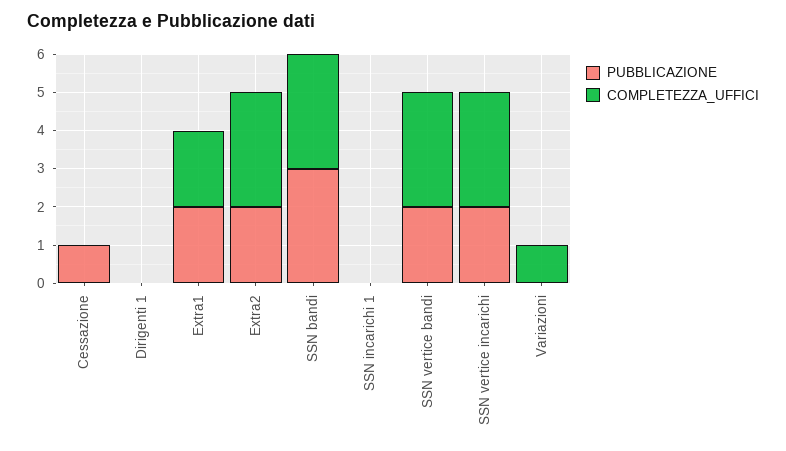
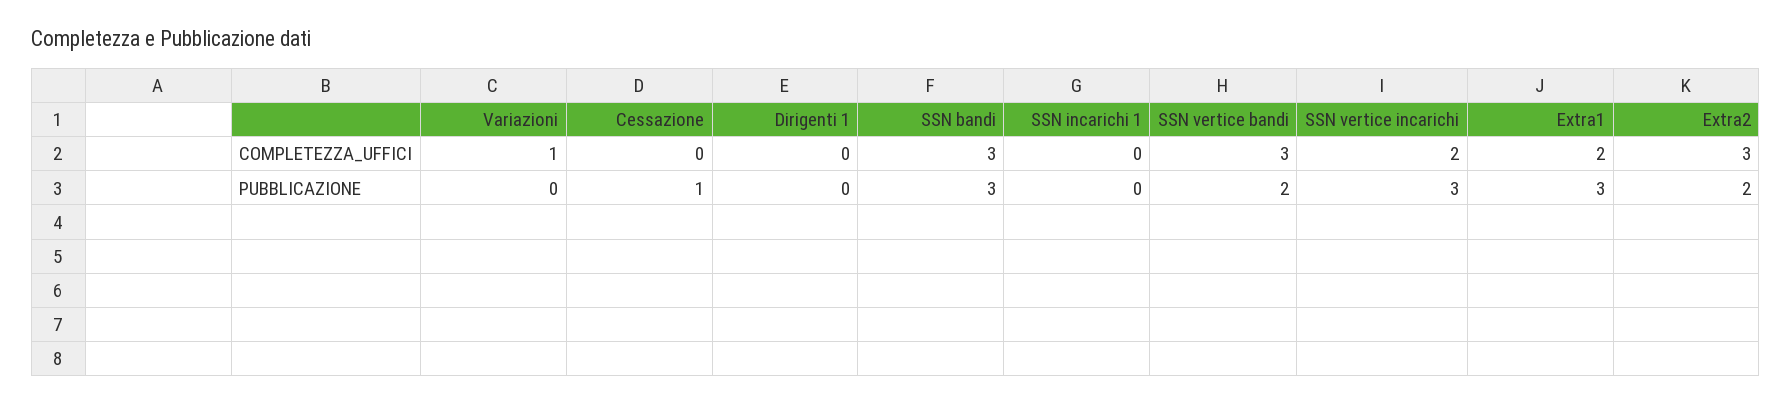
PUBBLICAZIONE, Extra1: 2 -> 3
PUBBLICAZIONE, SSN vertice incarichi: 2 -> 3
COMPLETEZZA_UFFICI, SSN vertice incarichi: 3 -> 2

